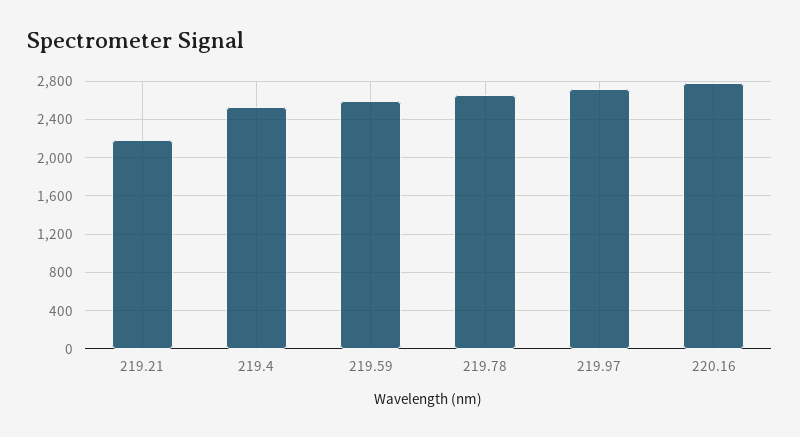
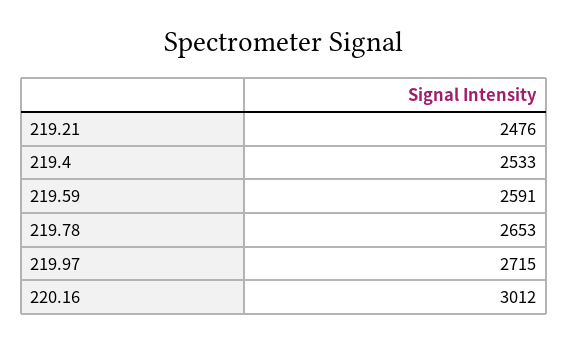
219.21: 2200 -> 2476
220.16: 2800 -> 3012

